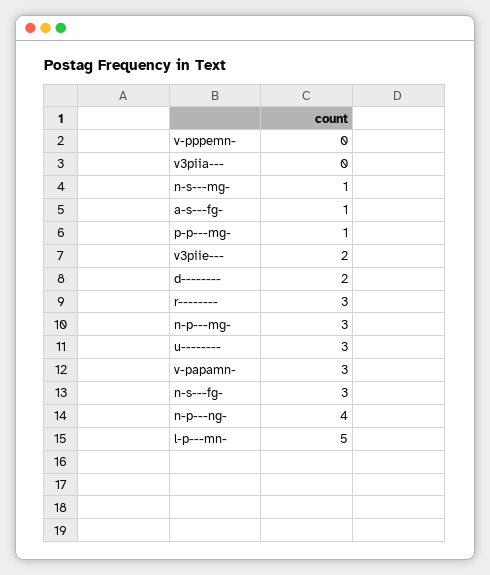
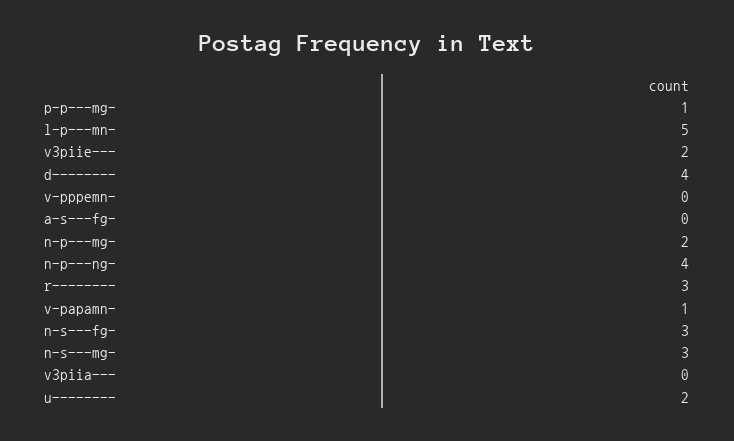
n-s---mg-: 1 -> 3
a-s---fg-: 1 -> 0
d--------: 2 -> 4
n-p---mg-: 3 -> 2
u--------: 3 -> 2
v-papamn-: 3 -> 1

